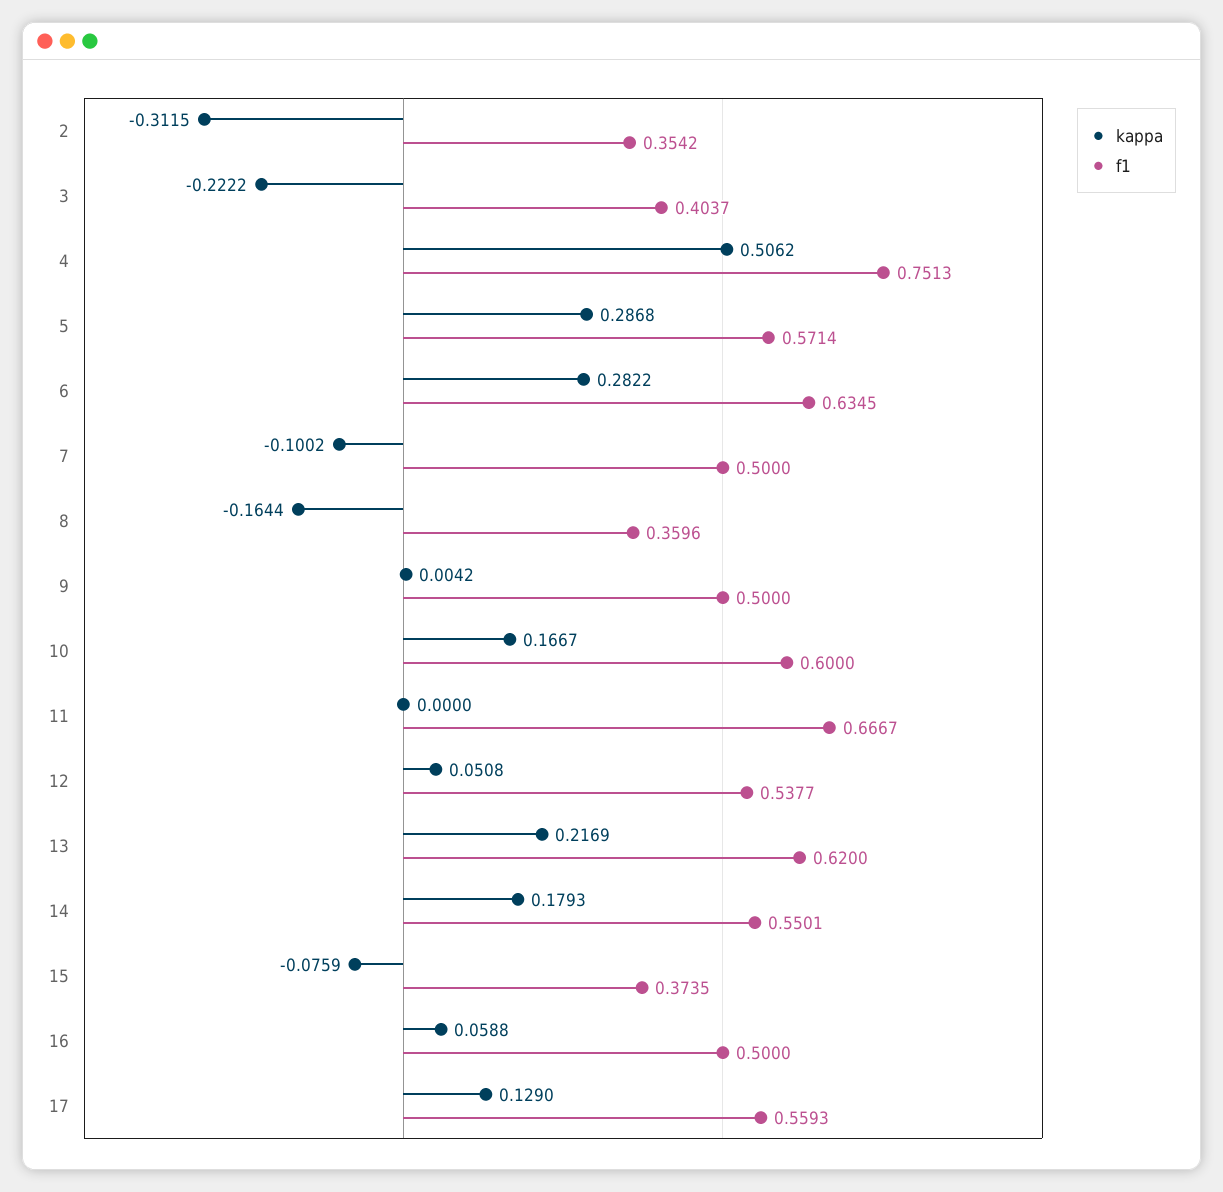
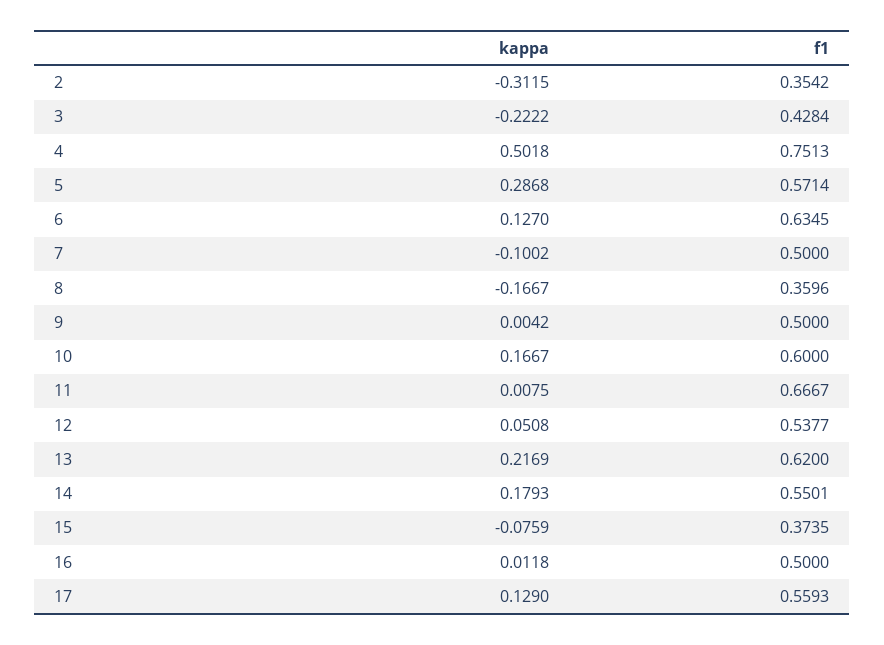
f1, 3: 0.4037 -> 0.4284
kappa, 4: 0.5062 -> 0.5018
kappa, 6: 0.2822 -> 0.127
kappa, 8: -0.1644 -> -0.1667
kappa, 11: 0 -> 0.0075
kappa, 16: 0.0588 -> 0.0118

